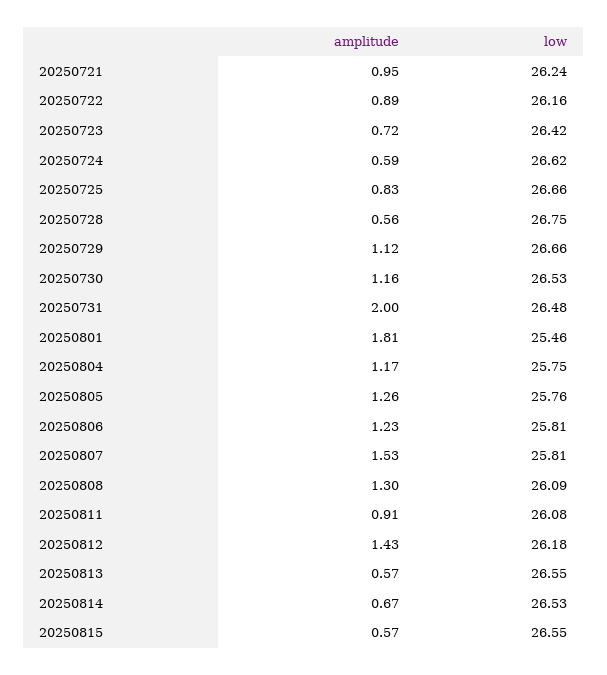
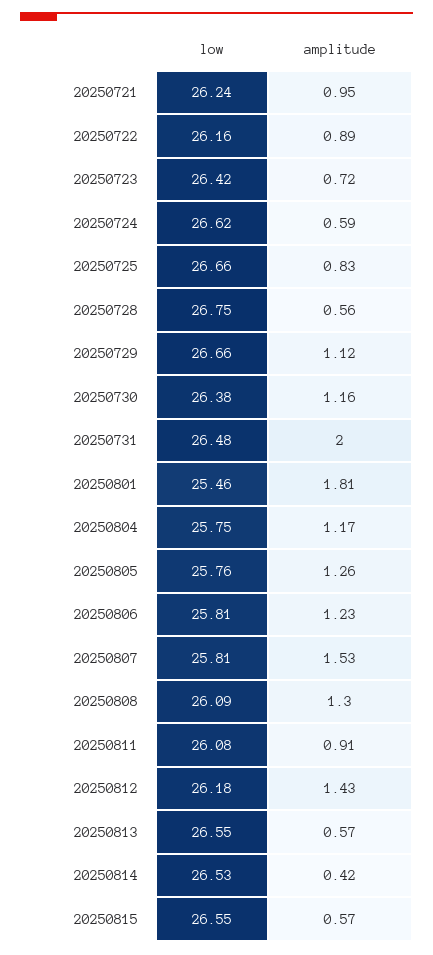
low, 20250730: 26.53 -> 26.38
amplitude, 20250814: 0.67 -> 0.42

